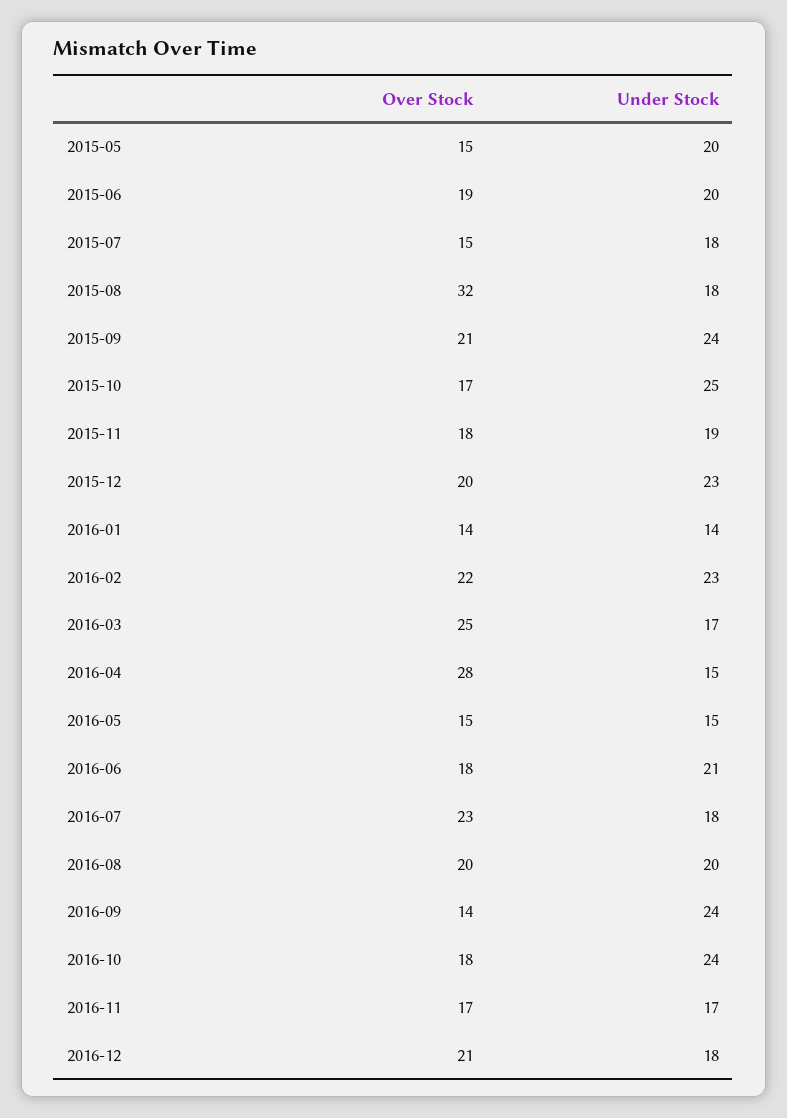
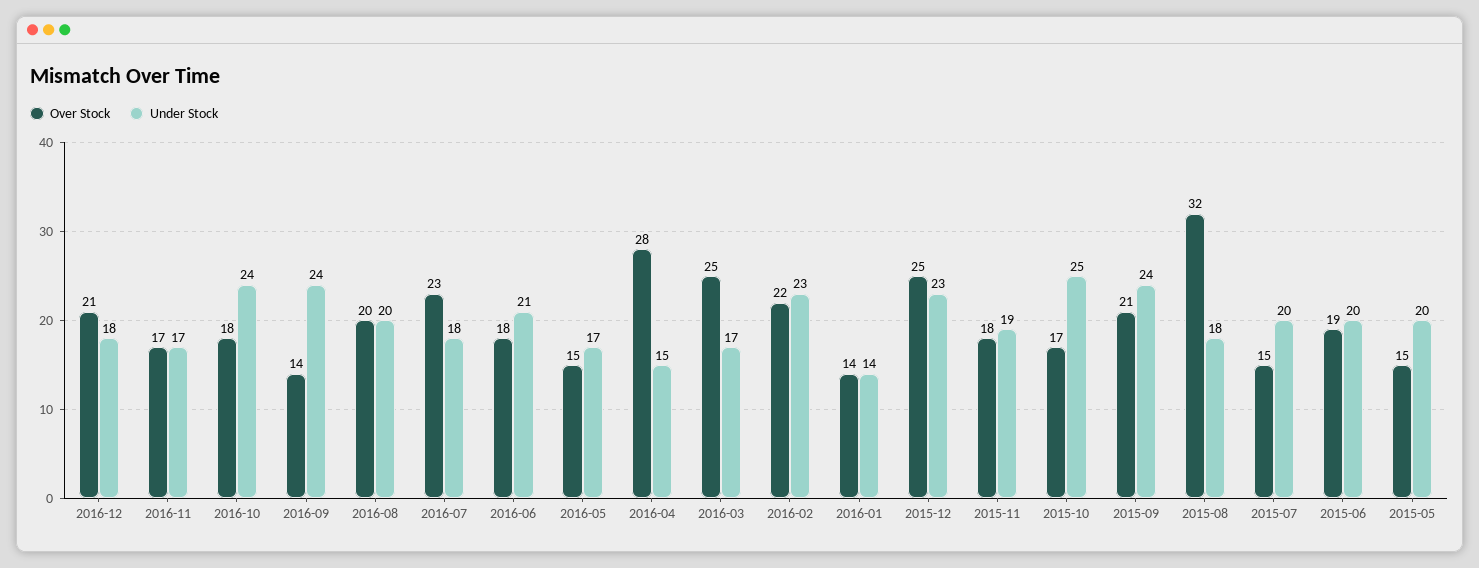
Under Stock, 2015-07: 18 -> 20
Over Stock, 2015-12: 20 -> 25
Under Stock, 2016-05: 15 -> 17

